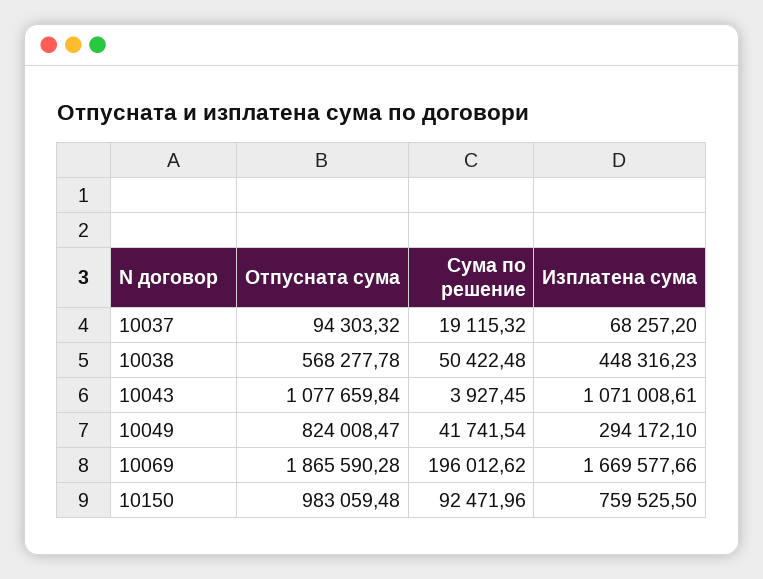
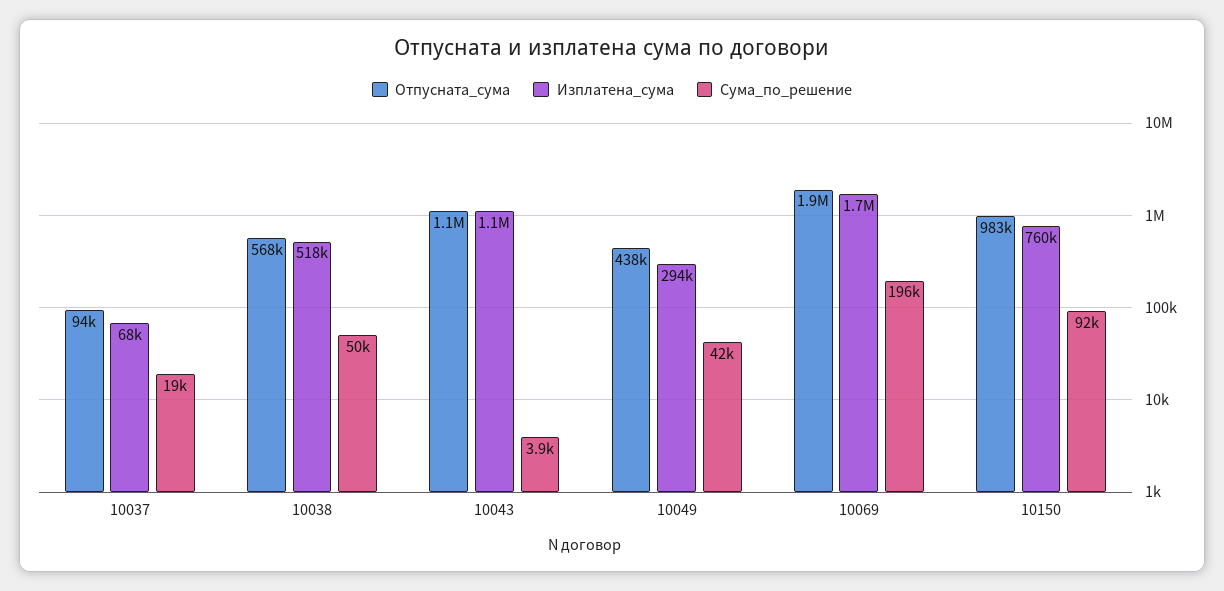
Изплатена сума, 10038: 448316.23 -> 518000
Отпусната сума, 10049: 824008.47 -> 438000

